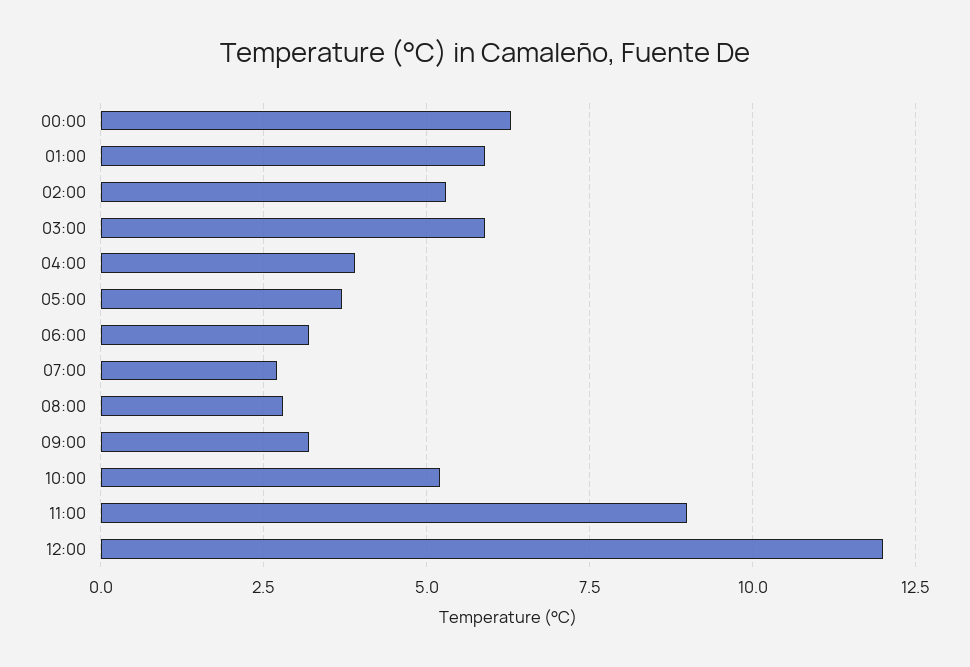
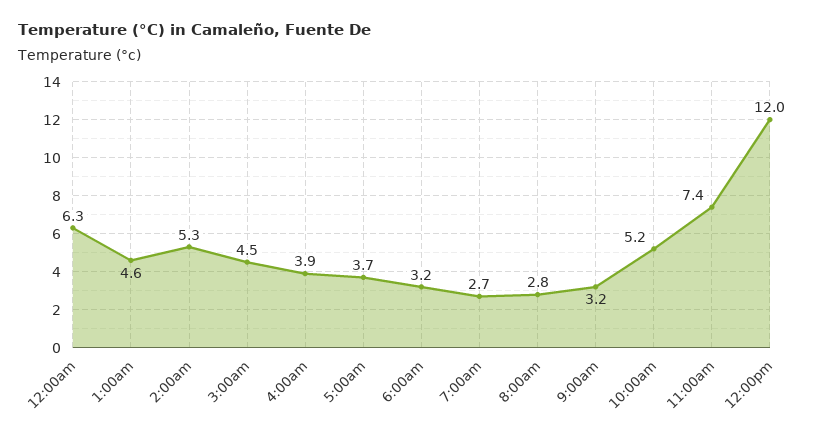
01:00: 6 -> 4.6
03:00: 6 -> 4.5
11:00: 9 -> 7.4

